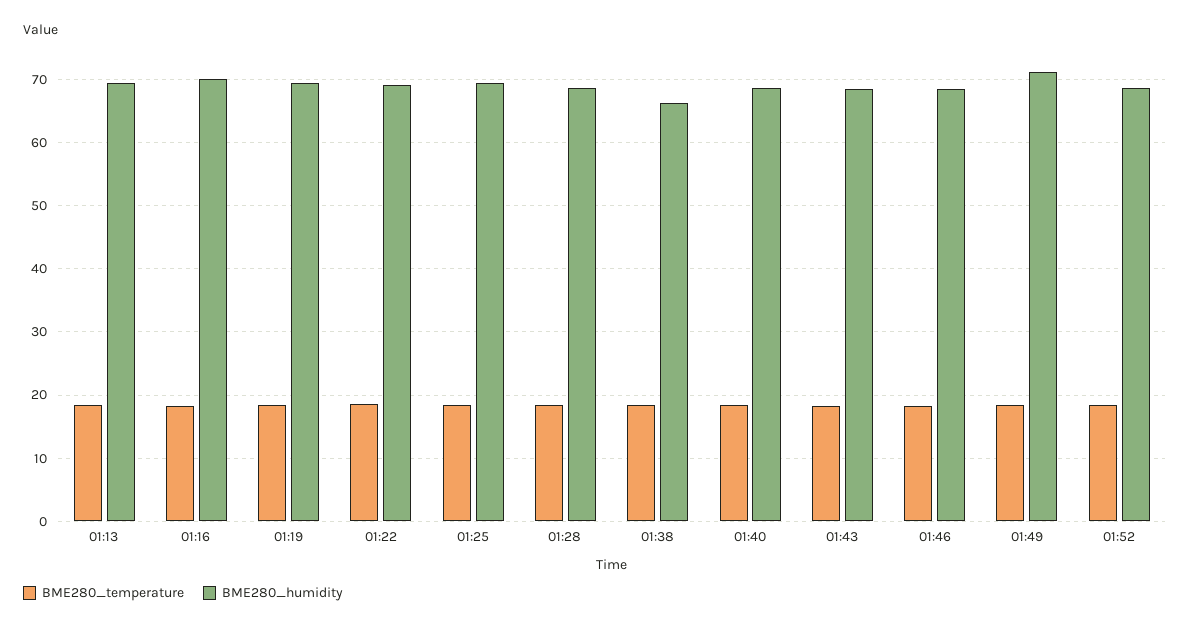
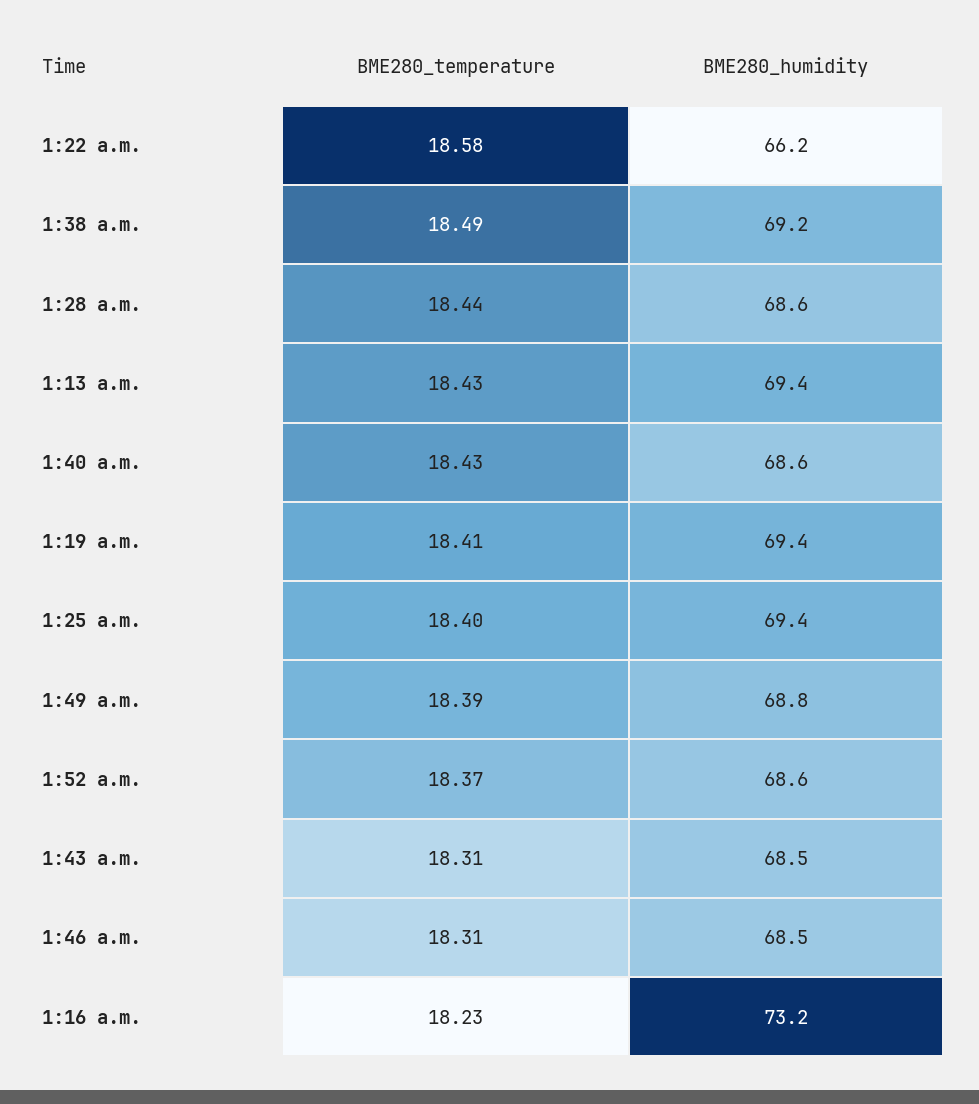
BME280_humidity, 01:16: 70 -> 73.2
BME280_humidity, 01:22: 69 -> 66.2
BME280_humidity, 01:38: 66 -> 69.2
BME280_humidity, 01:49: 71 -> 68.8

